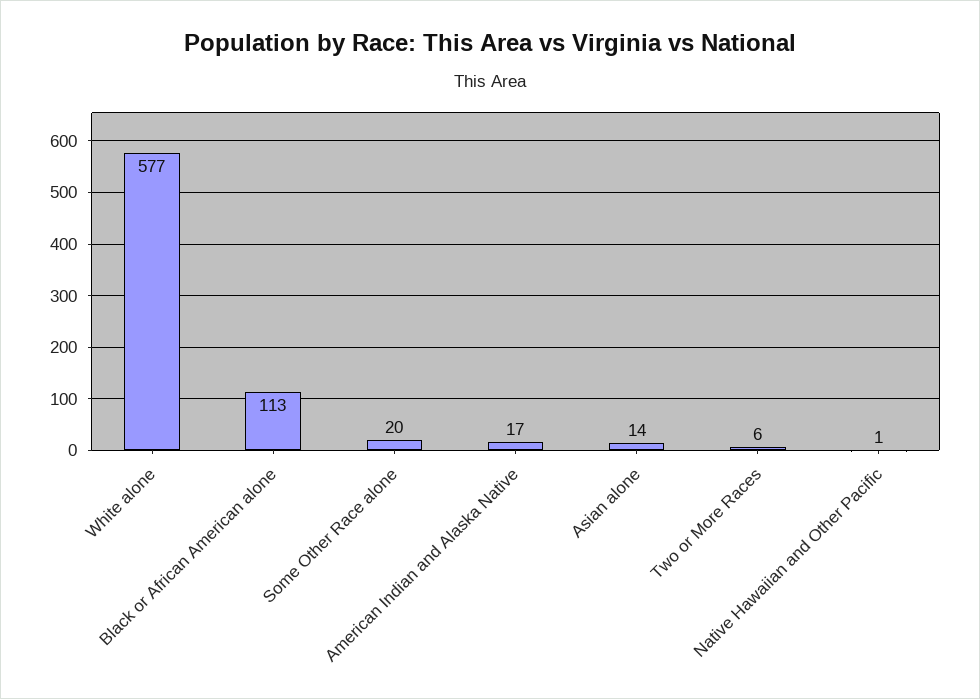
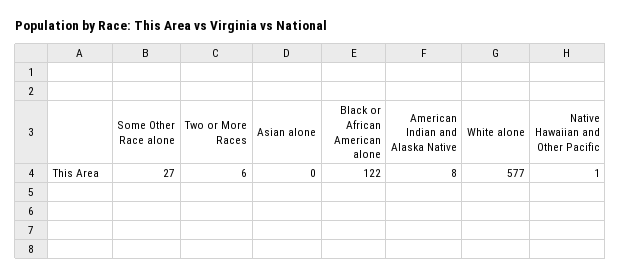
Black or African American alone: 113 -> 122
Some Other Race alone: 20 -> 27
American Indian and Alaska Native: 17 -> 8
Asian alone: 14 -> 0

